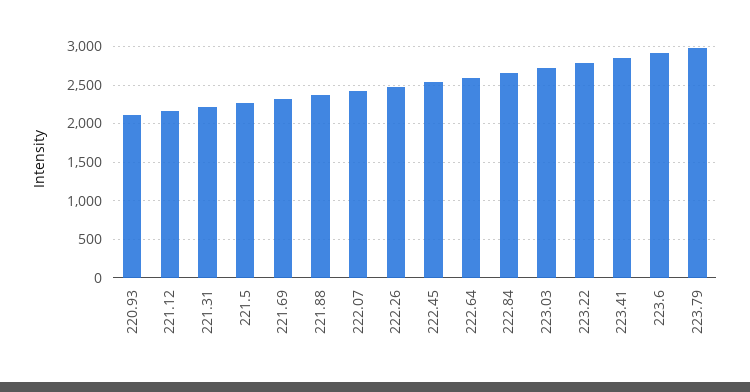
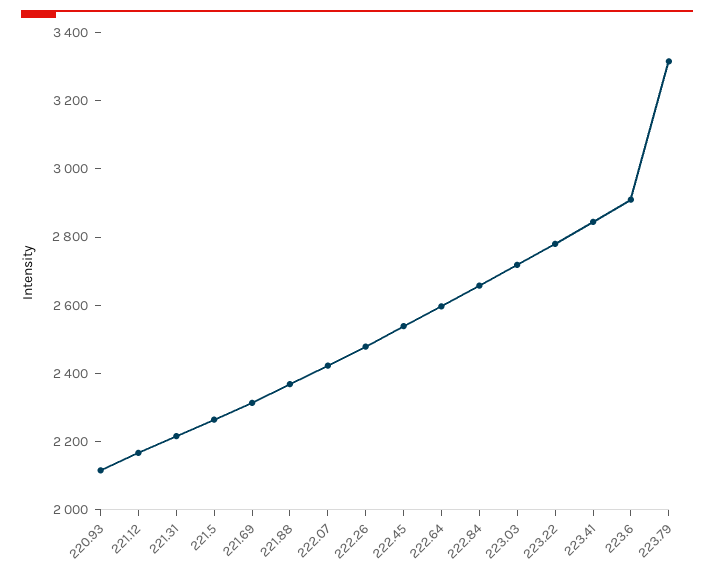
223.79: 3000 -> 3300

